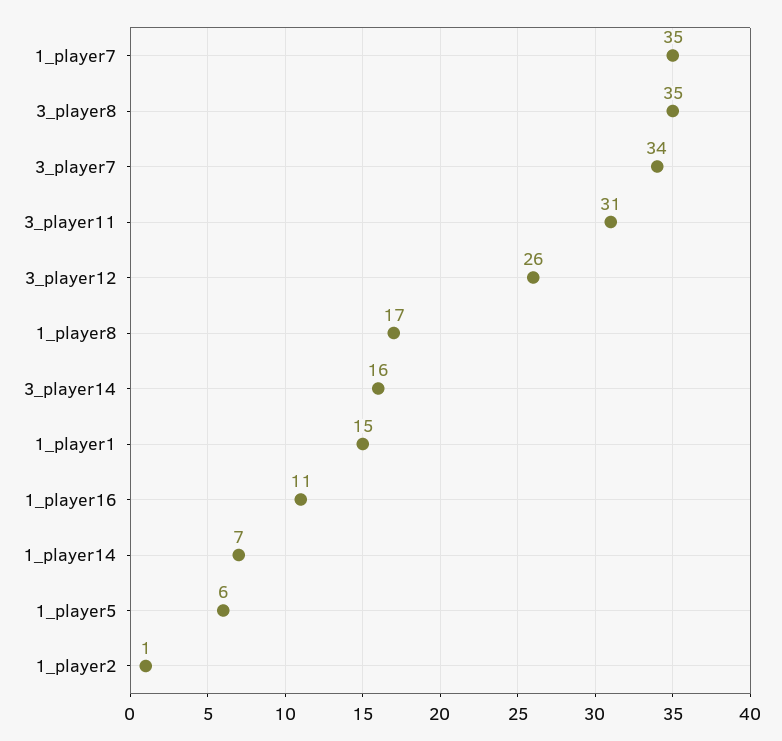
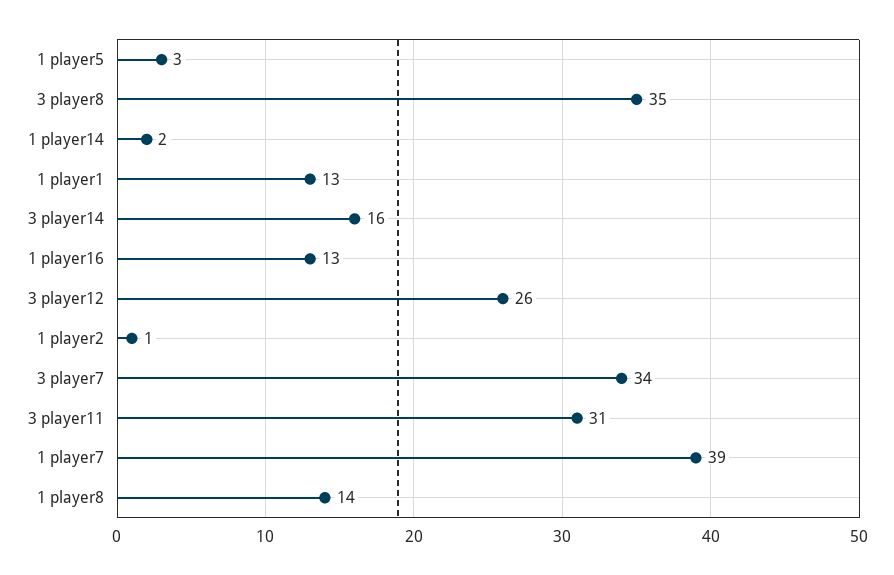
1_player7: 35 -> 39
1_player8: 17 -> 14
1_player1: 15 -> 13
1_player16: 11 -> 13
1_player14: 7 -> 2
1_player5: 6 -> 3

